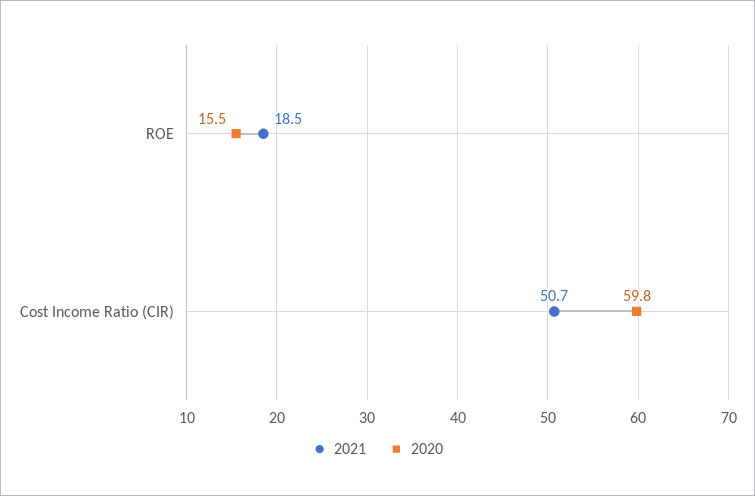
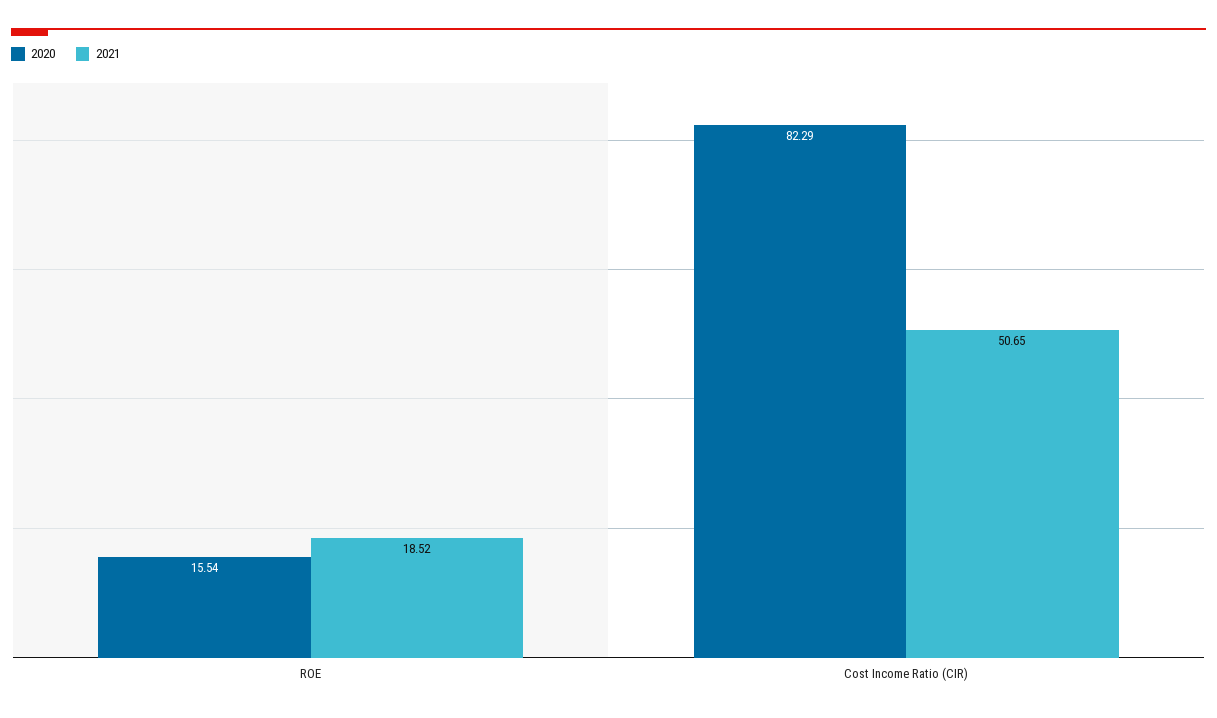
2020, Cost Income Ratio (CIR): 59.8 -> 82.29

